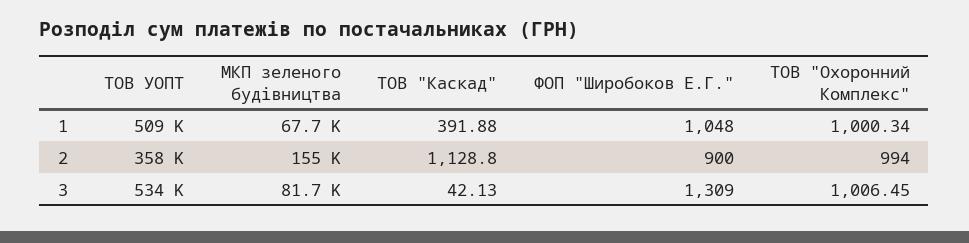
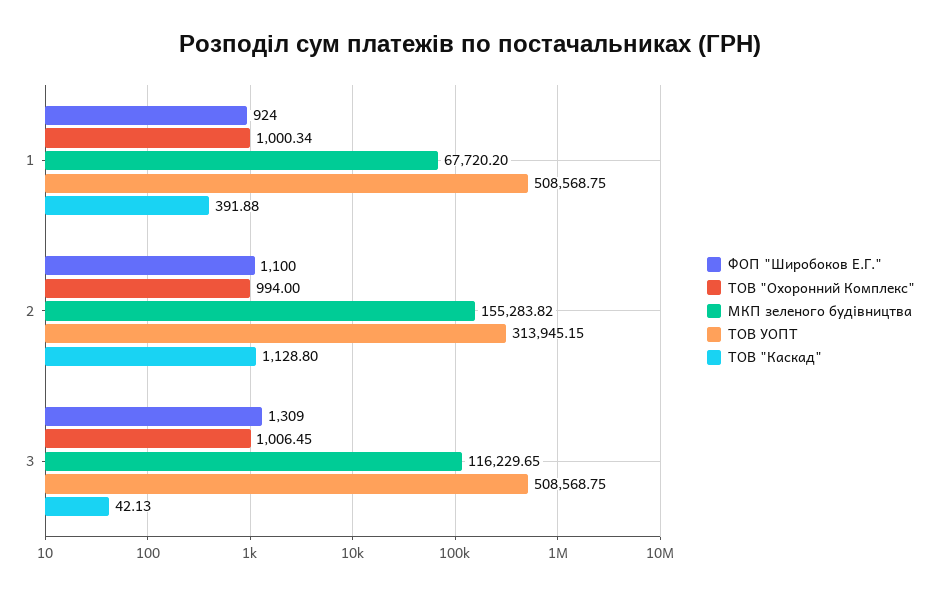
ФОП "Широбоков Е.Г.", 1: 1048 -> 924
ТОВ УОПТ, 2: 358000 -> 313945.15
ФОП "Широбоков Е.Г.", 2: 900 -> 1100
ТОВ УОПТ, 3: 534000 -> 508568.75
МКП зеленого будiвництва, 3: 81700 -> 116229.65

